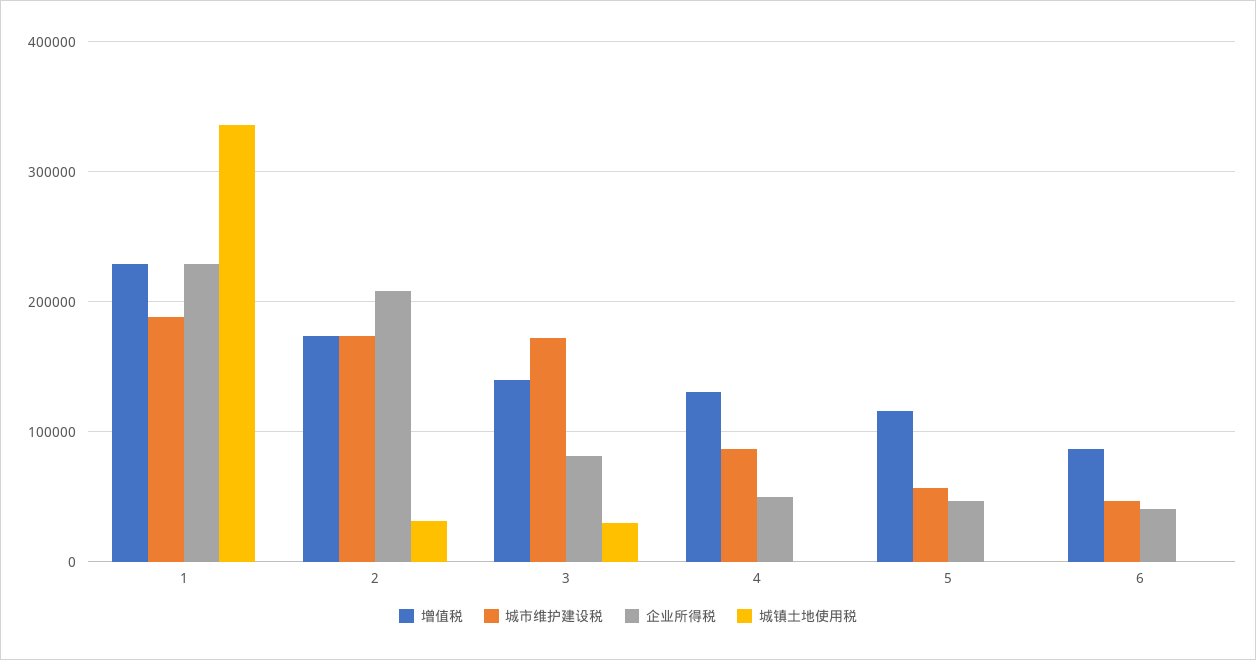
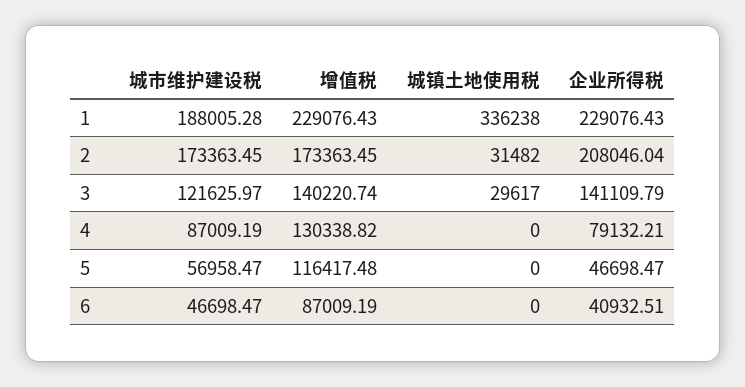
城市维护建设税, 3: 170000 -> 121625.97
企业所得税, 3: 80000 -> 141109.79
企业所得税, 4: 50000 -> 79132.21

